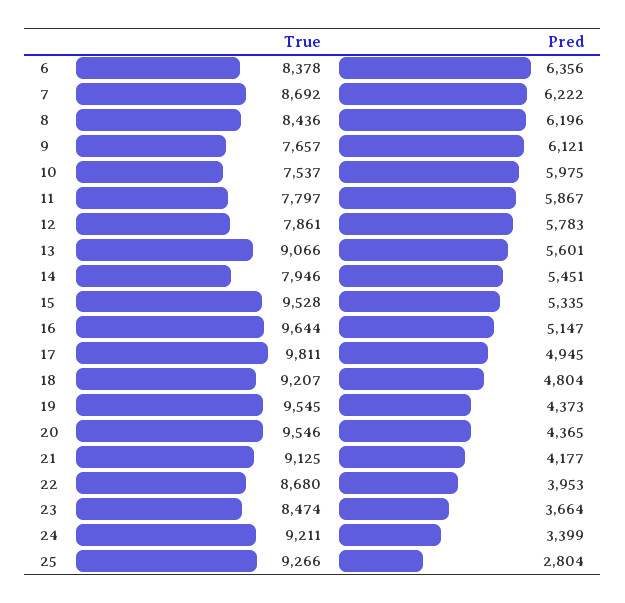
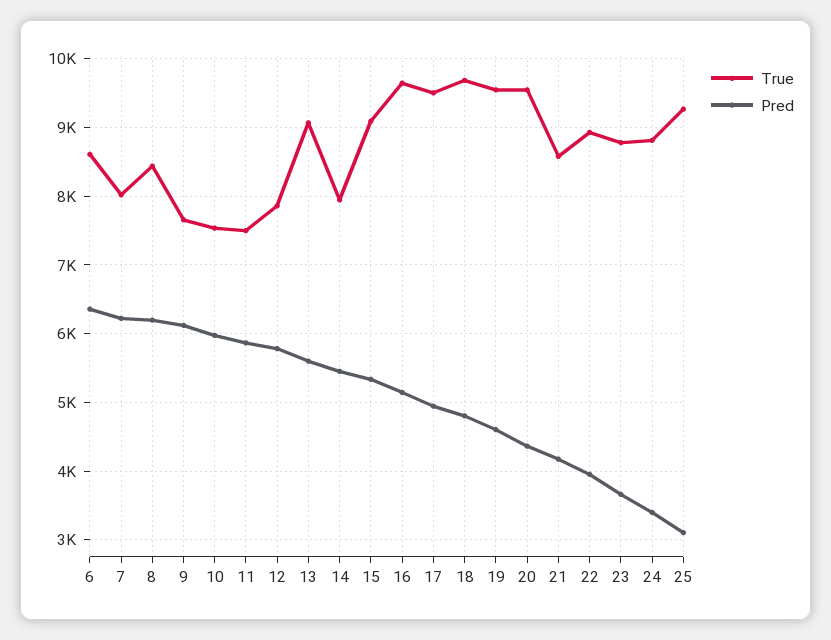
True, 6: 8378 -> 8600
True, 7: 8692 -> 8000
True, 11: 7797 -> 7500
True, 15: 9528 -> 9100
True, 17: 9811 -> 9500
True, 18: 9207 -> 9700
Pred, 19: 4373 -> 4600
True, 21: 9125 -> 8600
True, 22: 8680 -> 8900
True, 23: 8474 -> 8800
True, 24: 9211 -> 8800
Pred, 25: 2804 -> 3100

